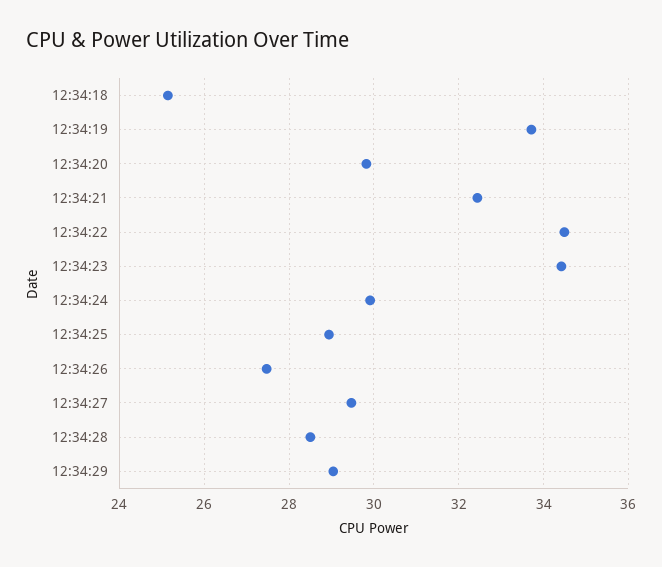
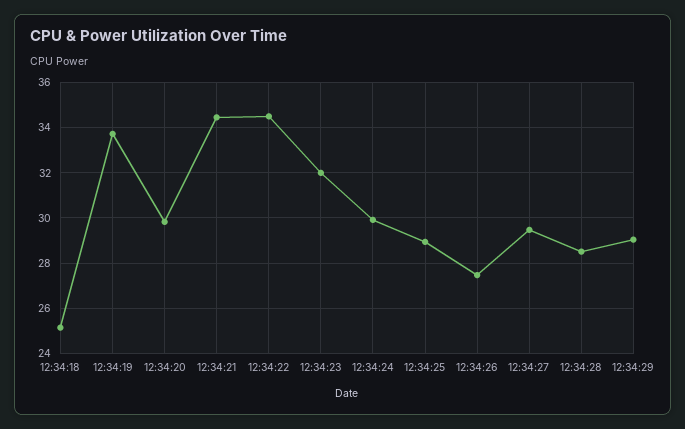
12:34:21: 32.4 -> 34.5
12:34:23: 34.4 -> 32

